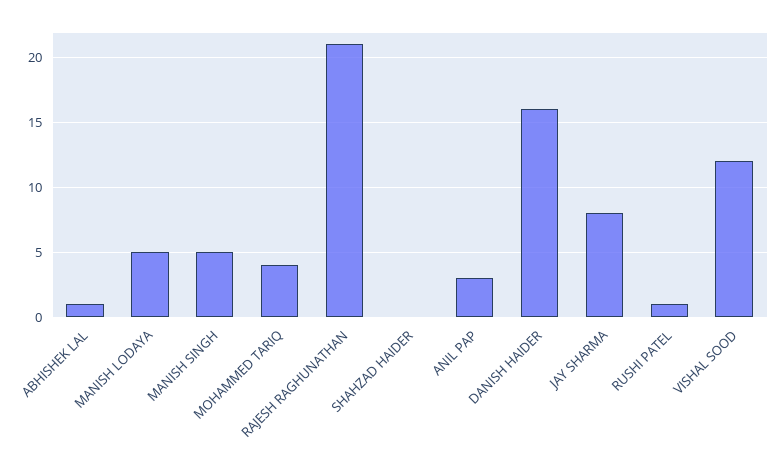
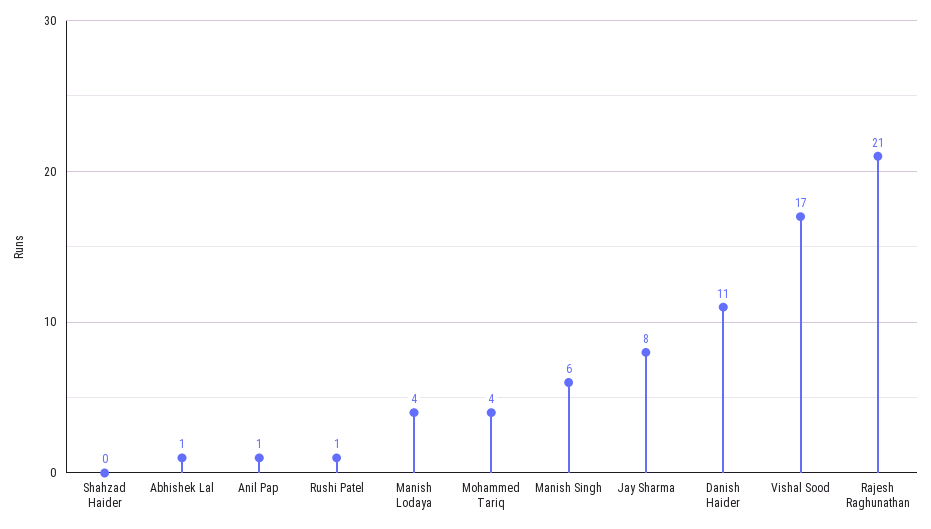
MANISH LODAYA: 5 -> 4
MANISH SINGH: 5 -> 6
ANIL PAP: 3 -> 1
DANISH HAIDER: 16 -> 11
VISHAL SOOD: 12 -> 17

